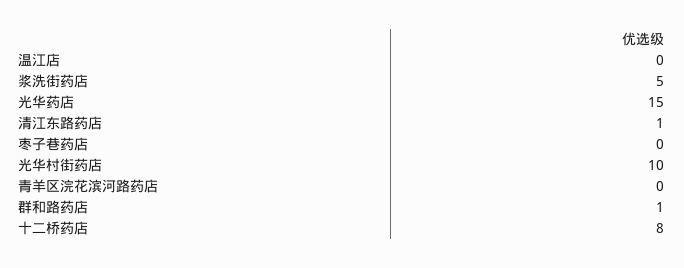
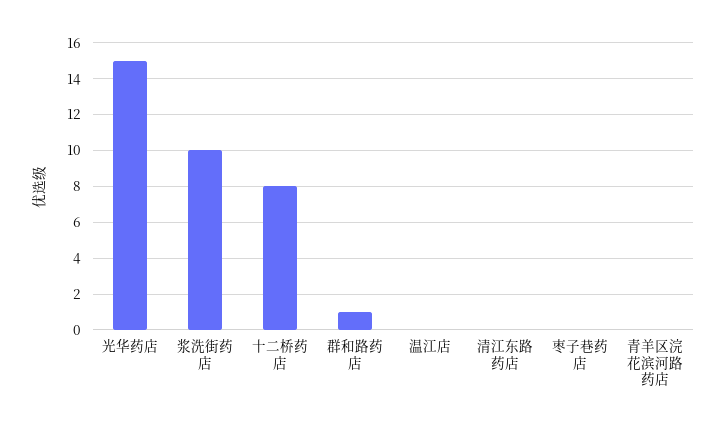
浆洗街药店: 5 -> 10
清江东路药店: 1 -> 0
光华村街药店: 10 -> none

